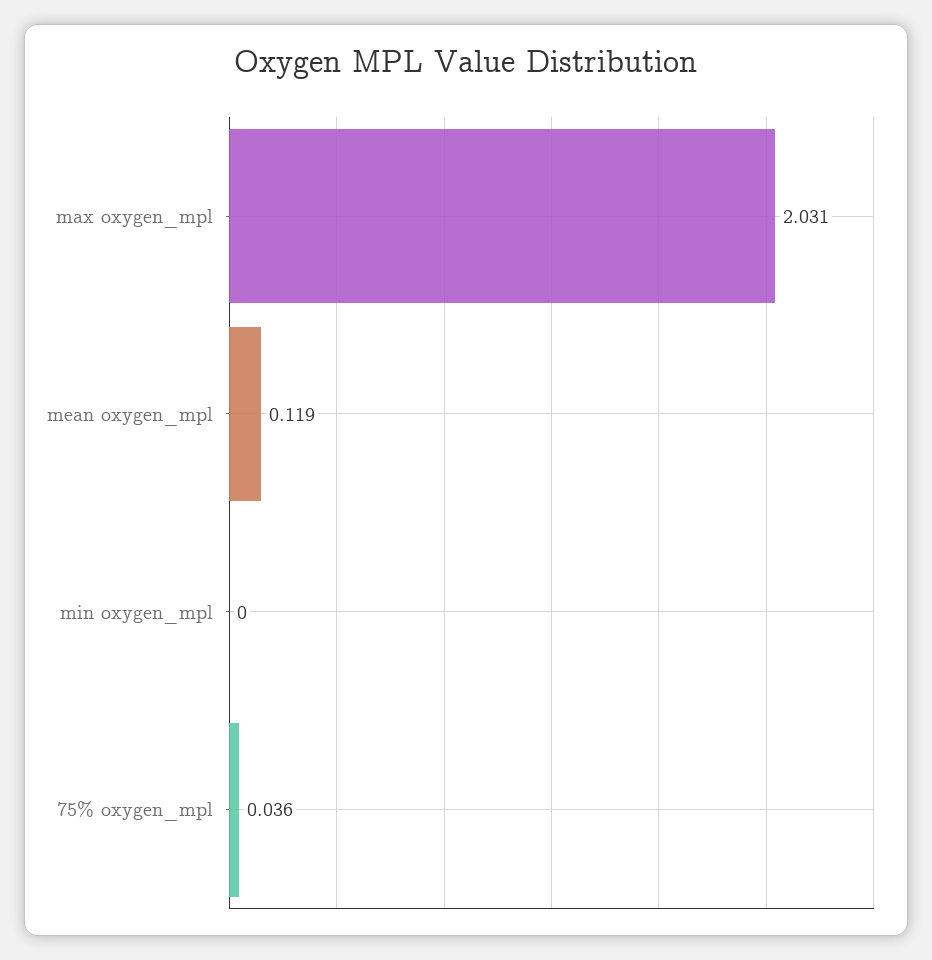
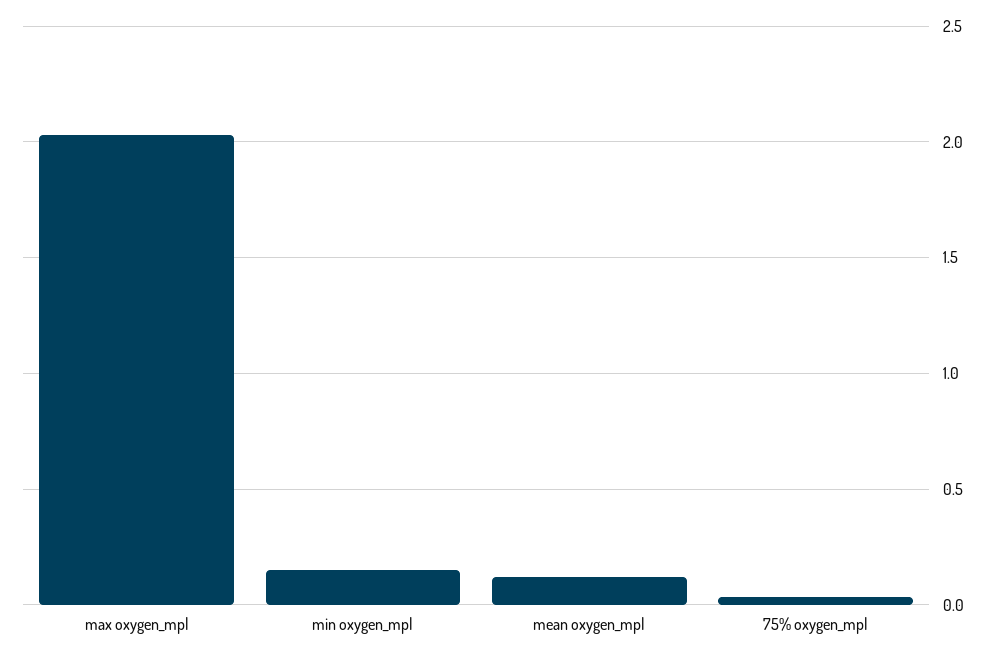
min oxygen_mpl: 0 -> 0.15

